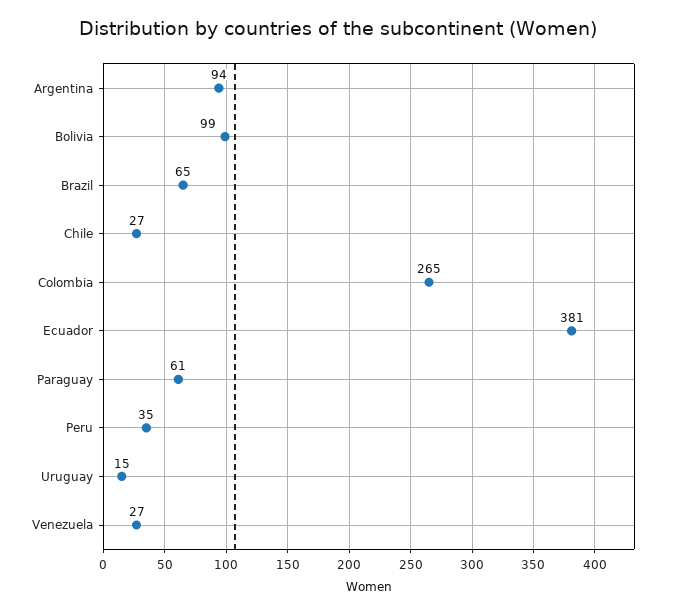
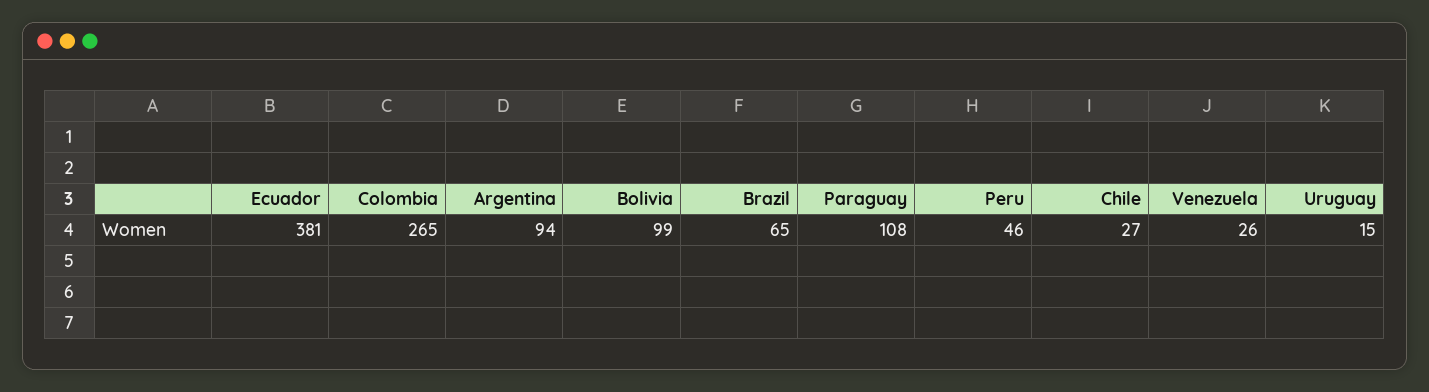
Paraguay: 61 -> 108
Peru: 35 -> 46
Venezuela: 27 -> 26

